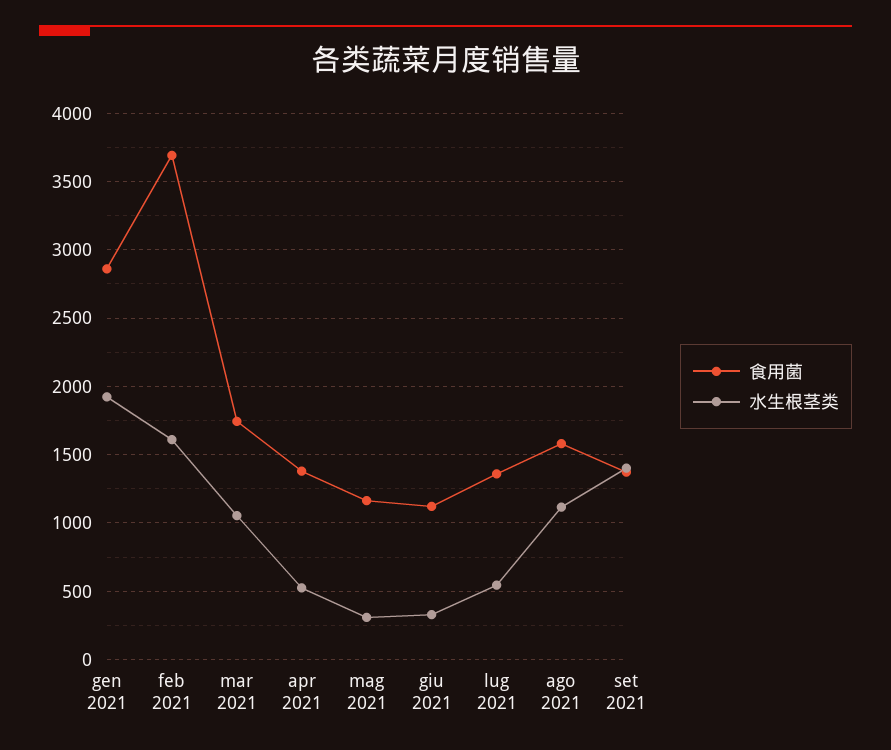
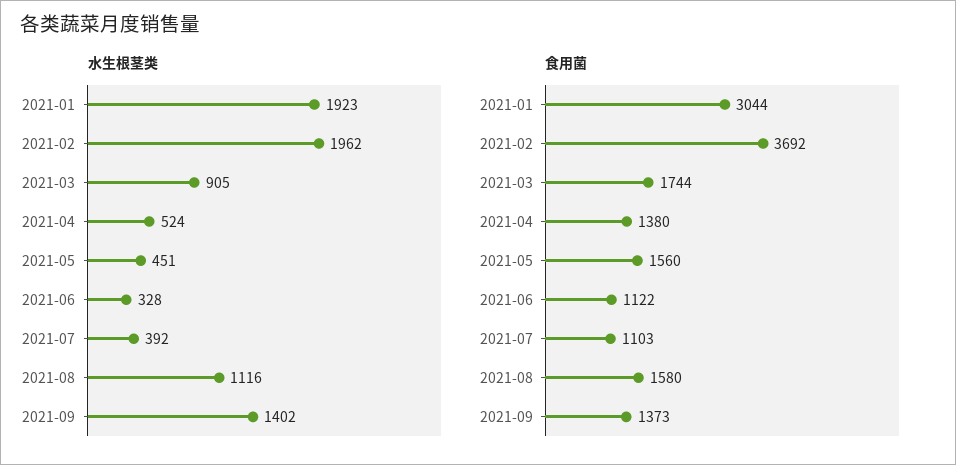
食用菌, gen 2021: 2850 -> 3044
水生根茎类, feb 2021: 1600 -> 1962
水生根茎类, mar 2021: 1050 -> 905
食用菌, mag 2021: 1150 -> 1560
水生根茎类, mag 2021: 300 -> 451
食用菌, lug 2021: 1350 -> 1103
水生根茎类, lug 2021: 550 -> 392

